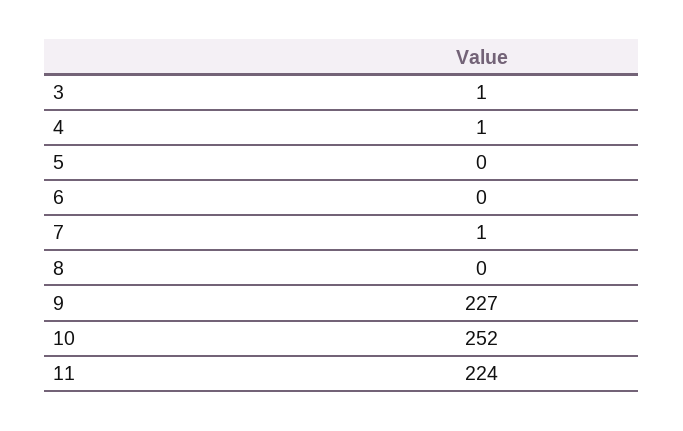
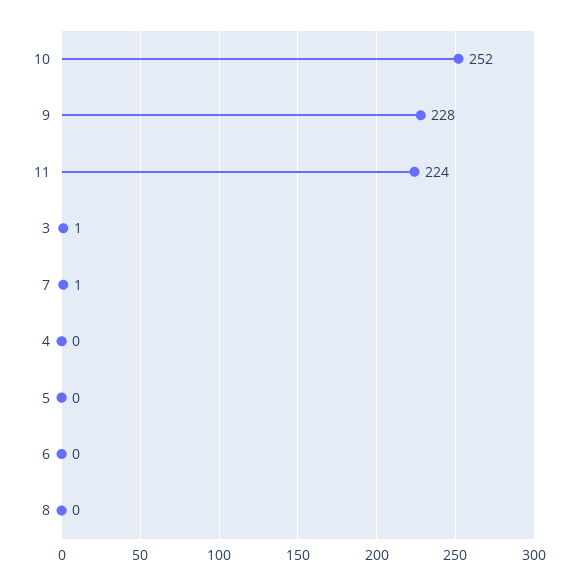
4: 1 -> 0
9: 227 -> 228

